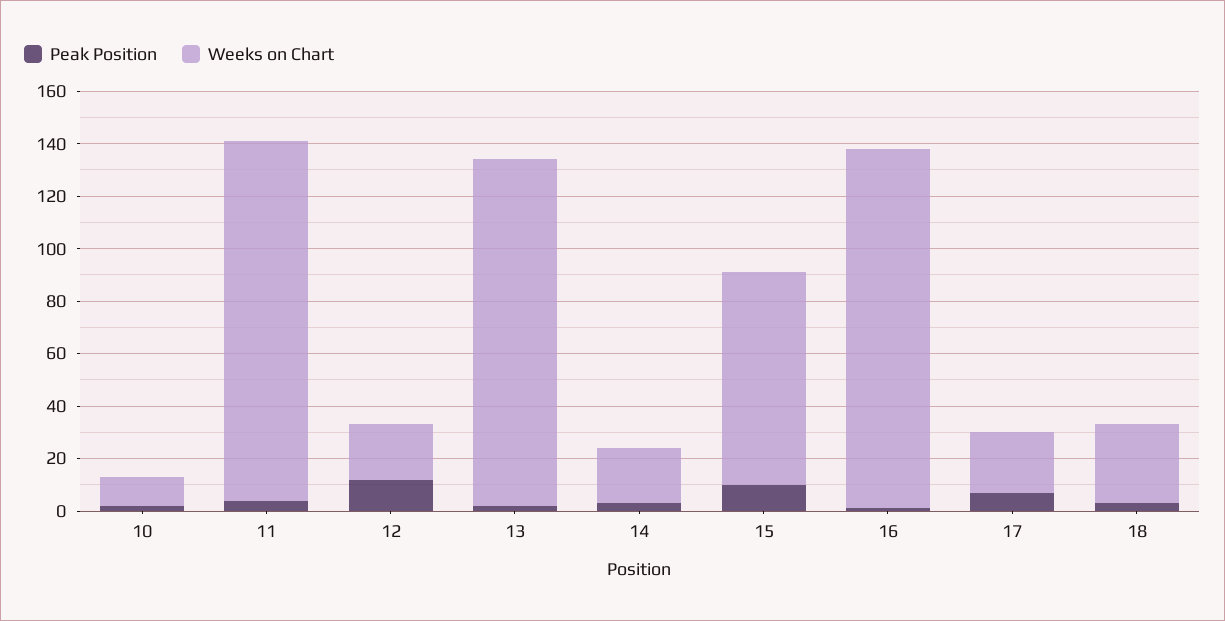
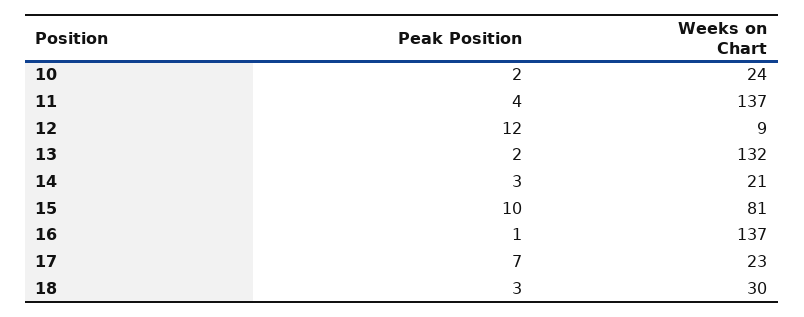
Weeks on Chart, 10: 10 -> 24
Weeks on Chart, 12: 20 -> 9

